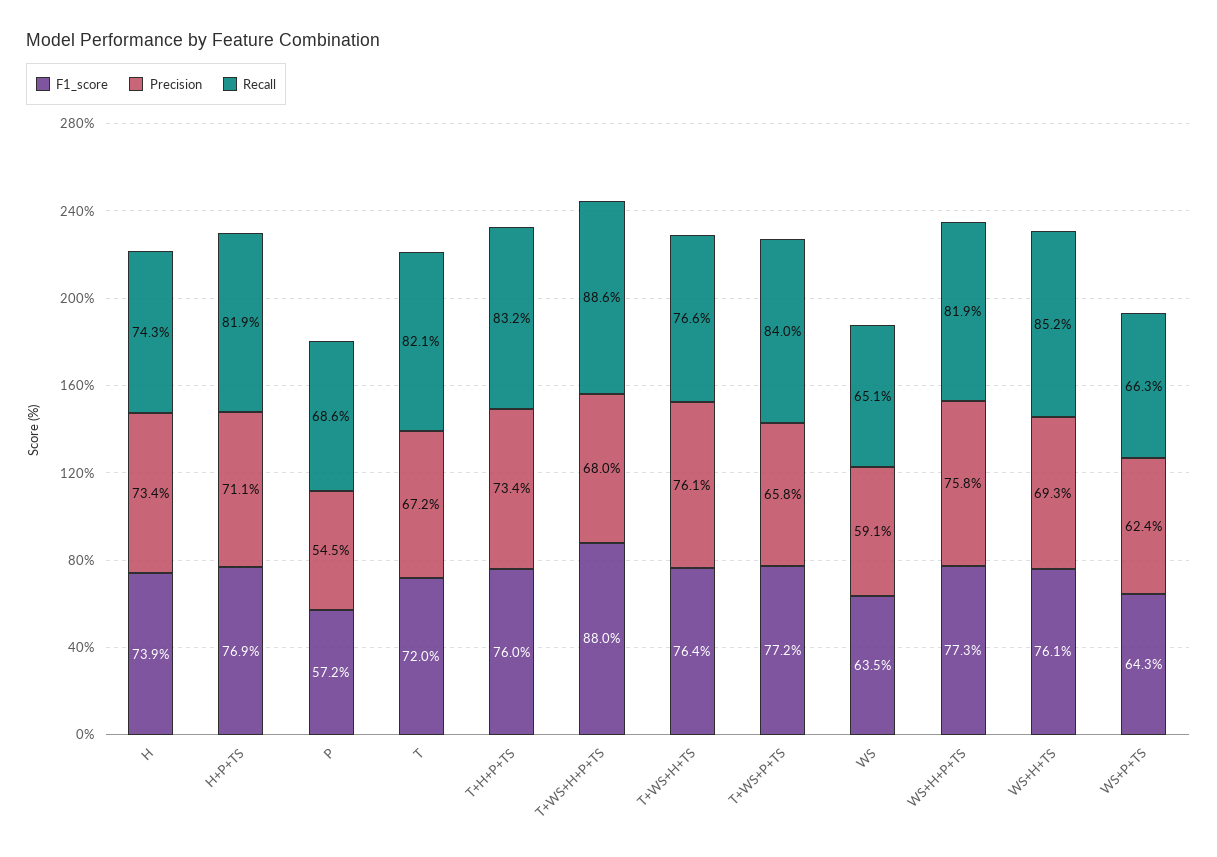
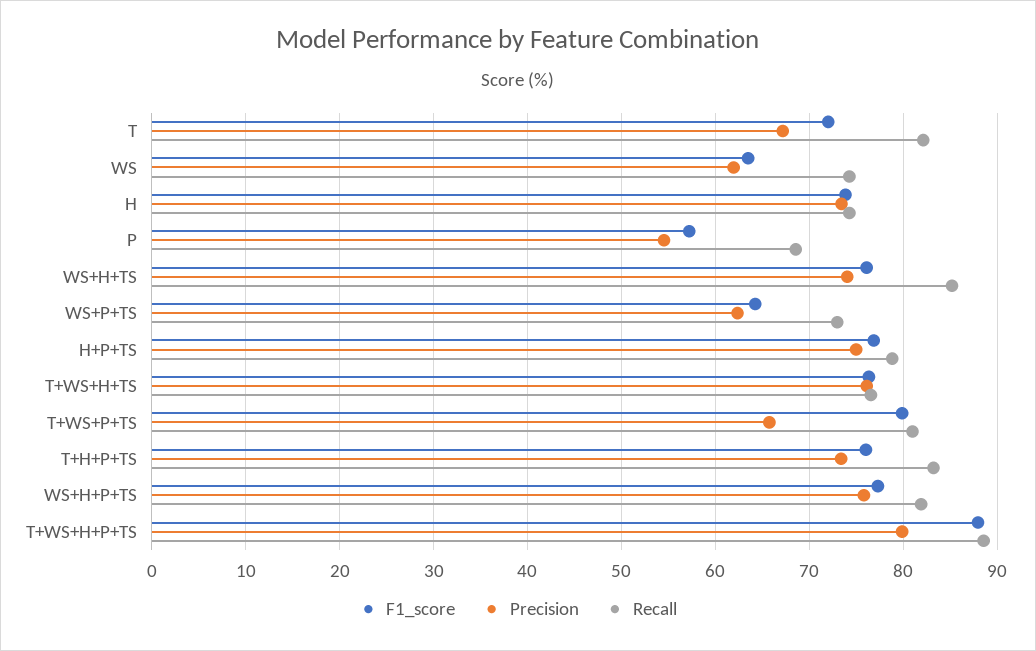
Precision, H+P+TS: 71.1 -> 75
Recall, H+P+TS: 81.9 -> 79
Precision, T+WS+H+P+TS: 68 -> 80
F1_score, T+WS+P+TS: 77.2 -> 80
Recall, T+WS+P+TS: 84 -> 81
Precision, WS: 59.1 -> 62
Recall, WS: 65.1 -> 74
Precision, WS+H+TS: 69.3 -> 74
Recall, WS+P+TS: 66.3 -> 73

